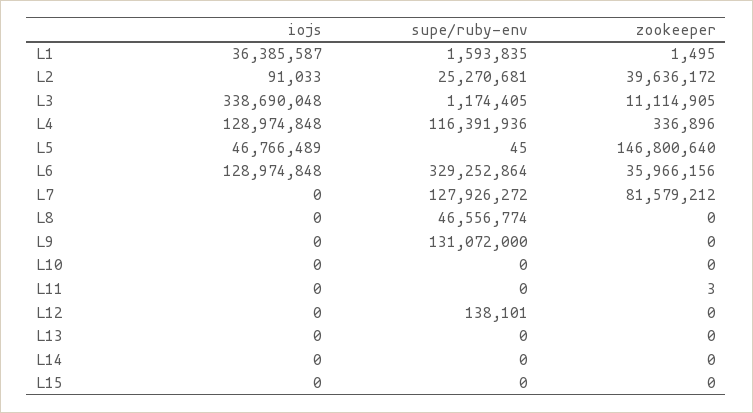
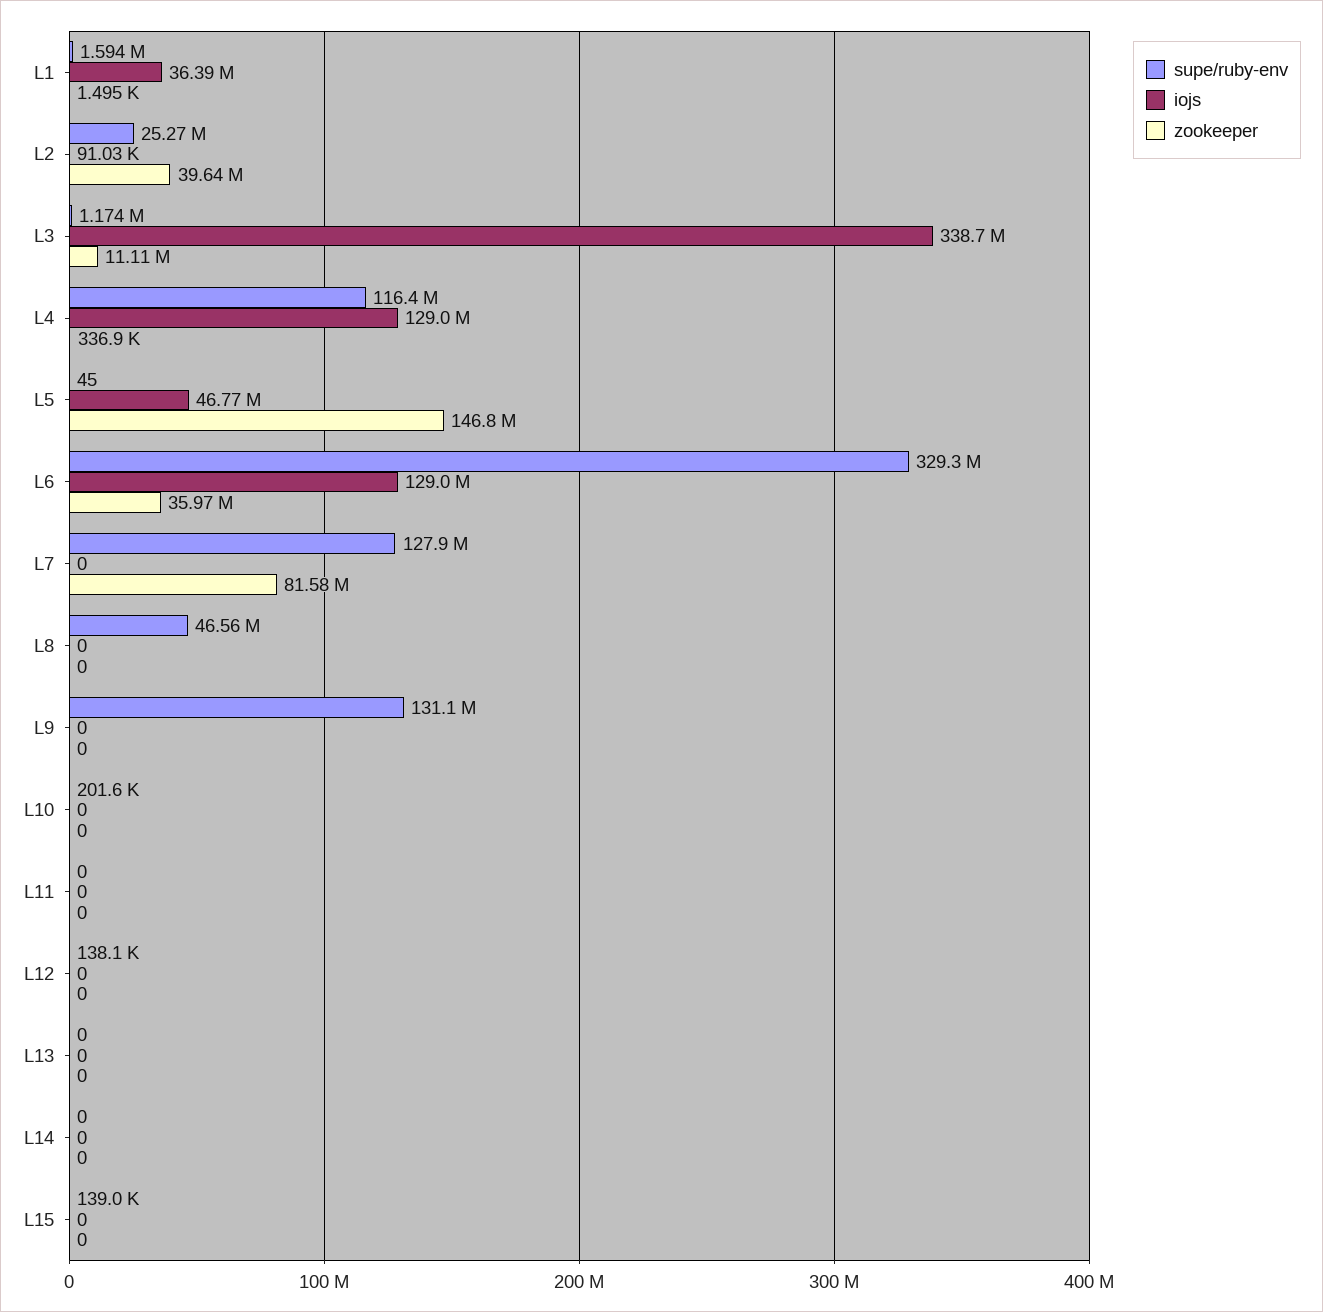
supe/ruby-env, L10: 0 -> 201600
zookeeper, L11: 3 -> 0
supe/ruby-env, L15: 0 -> 139000

